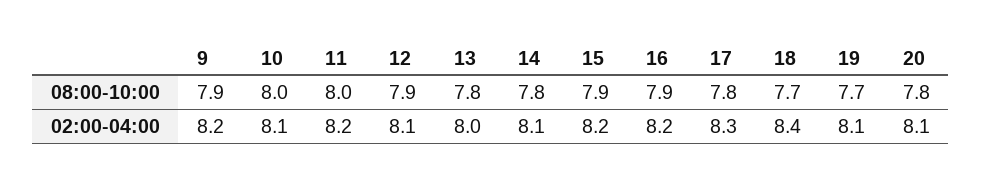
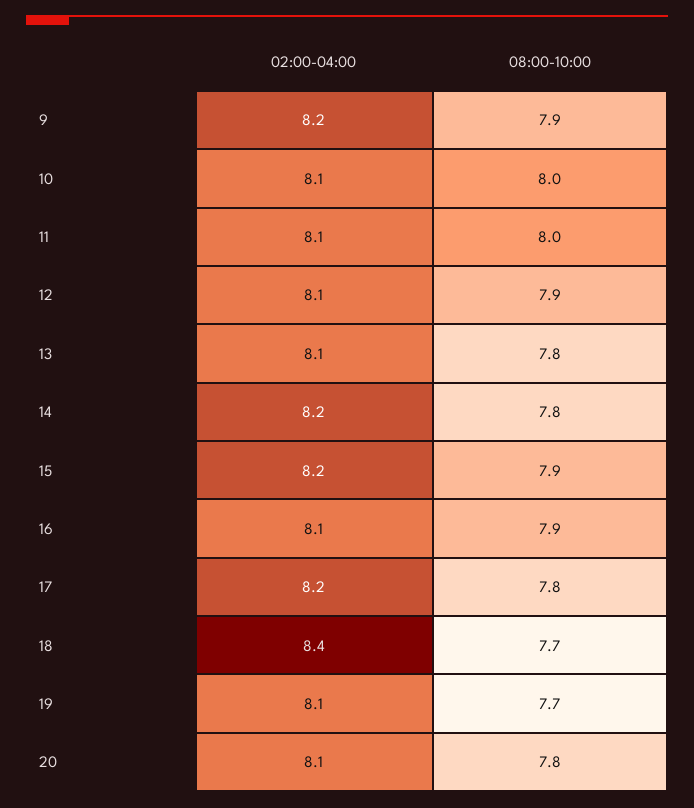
11, 02:00-04:00: 8.2 -> 8.1
13, 02:00-04:00: 8 -> 8.1
14, 02:00-04:00: 8.1 -> 8.2
16, 02:00-04:00: 8.2 -> 8.1
17, 02:00-04:00: 8.3 -> 8.2

